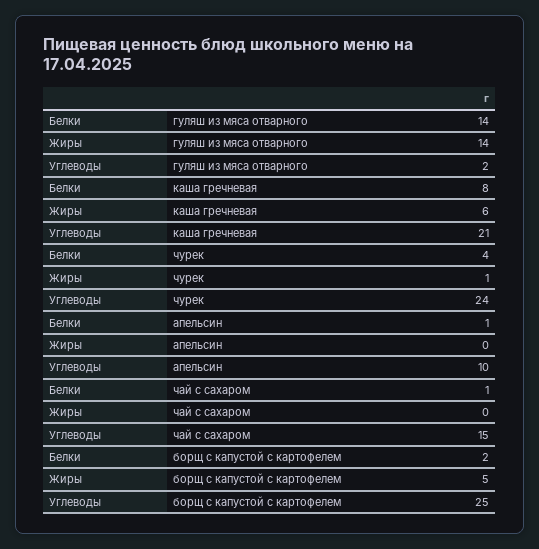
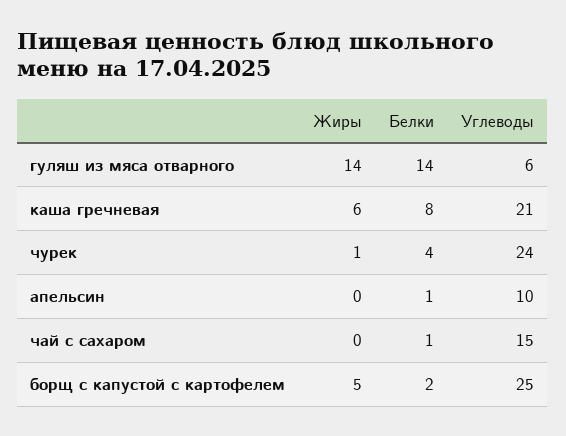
Углеводы, гуляш из мяса отварного: 2 -> 6

